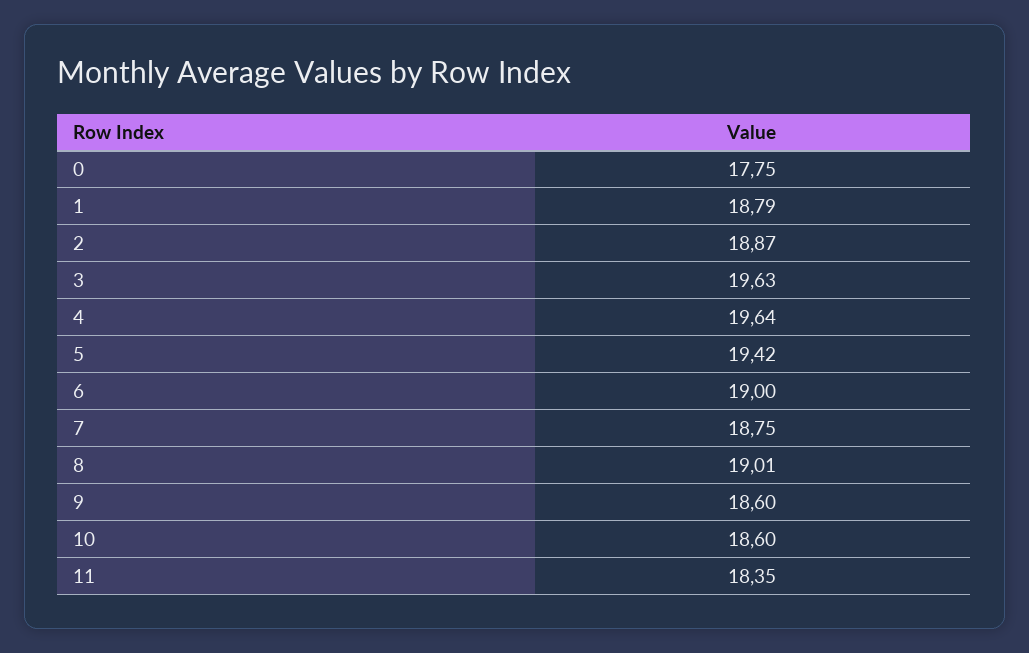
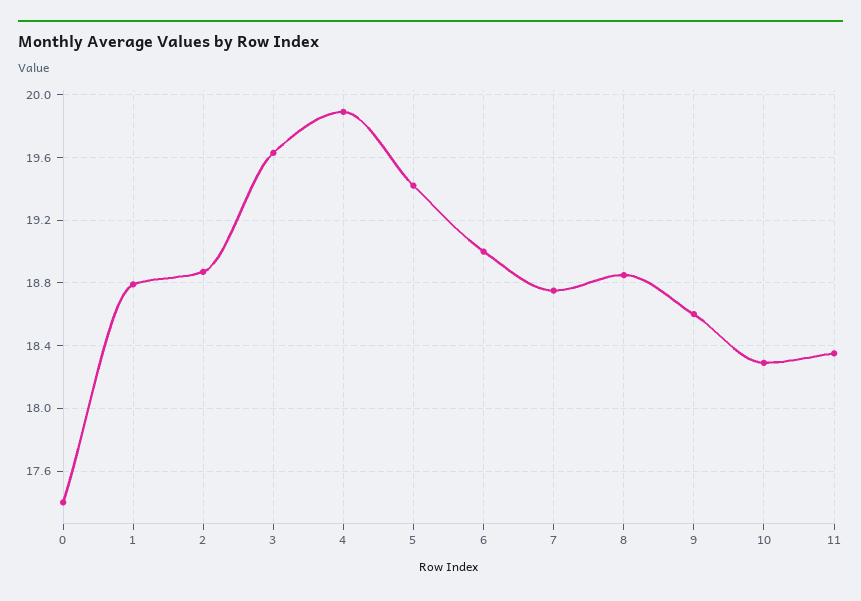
0: 17.75 -> 17.4
4: 19.64 -> 19.9
8: 19.01 -> 18.85
10: 18.6 -> 18.3

